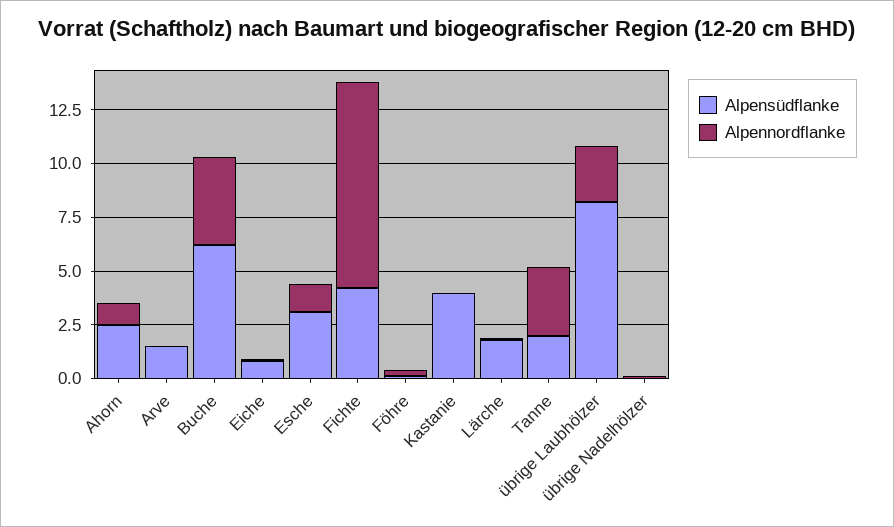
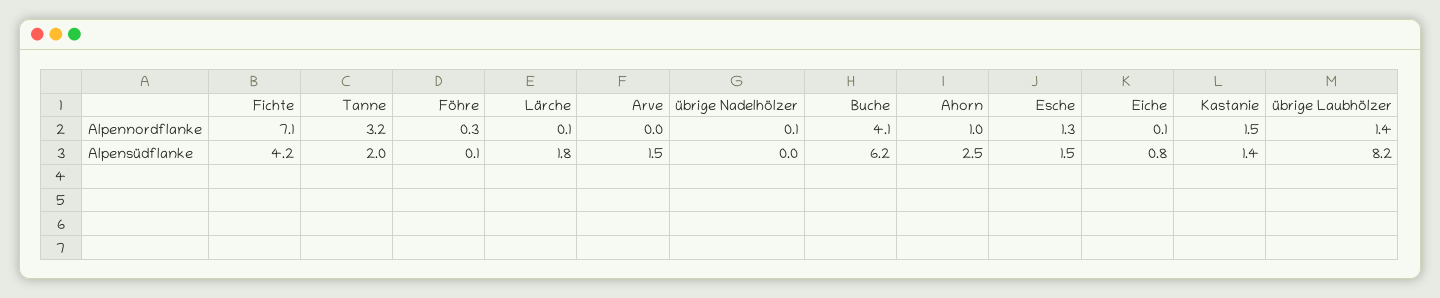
Alpensüdflanke, Esche: 3 -> 1.5
Alpennordflanke, Fichte: 9.5 -> 7.1
Alpensüdflanke, Kastanie: 4 -> 1.4
Alpennordflanke, Kastanie: 0 -> 1.5
Alpennordflanke, übrige Laubhölzer: 2.5 -> 1.4

